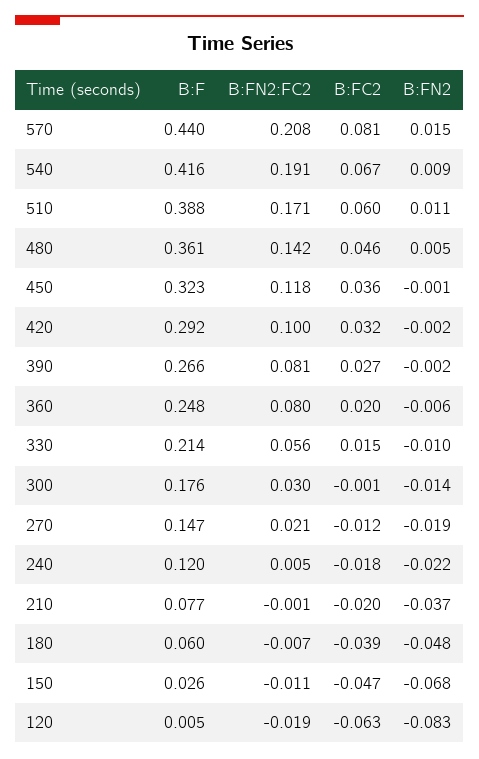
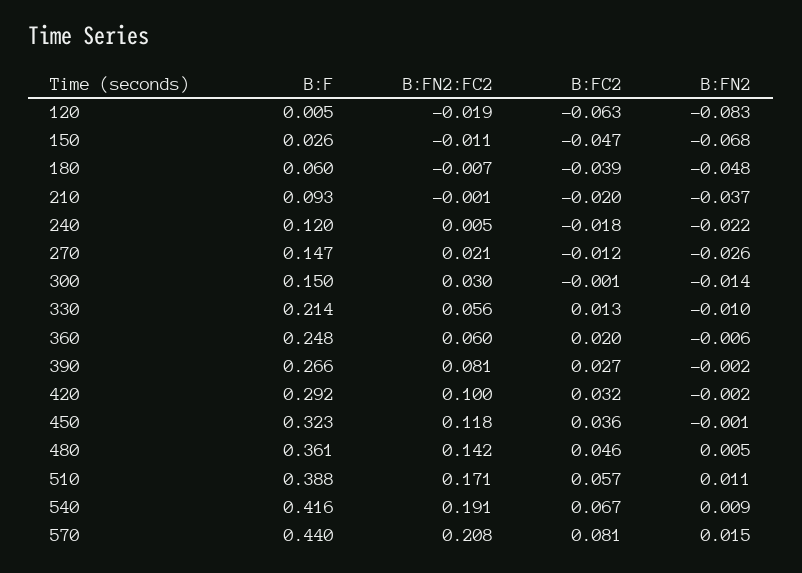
B:FC2, 510: 0.06 -> 0.057
B:FN2:FC2, 360: 0.08 -> 0.06
B:FC2, 330: 0.015 -> 0.013
B:F, 300: 0.176 -> 0.15
B:FN2, 270: -0.019 -> -0.026
B:F, 210: 0.077 -> 0.093

